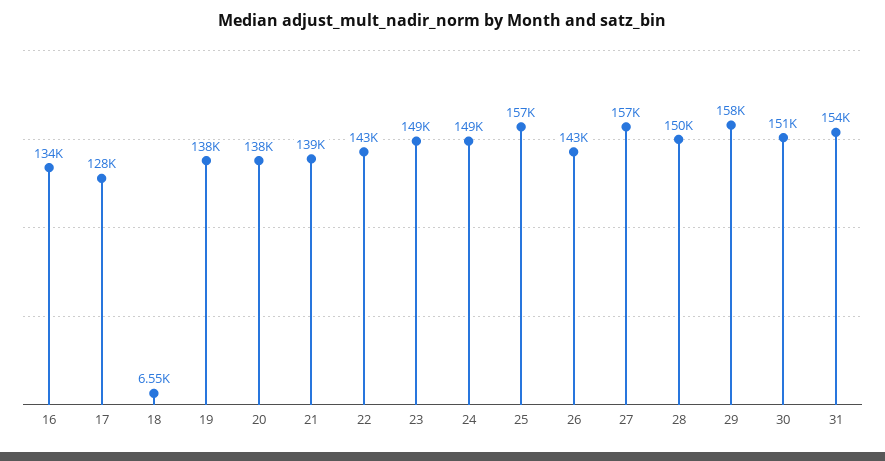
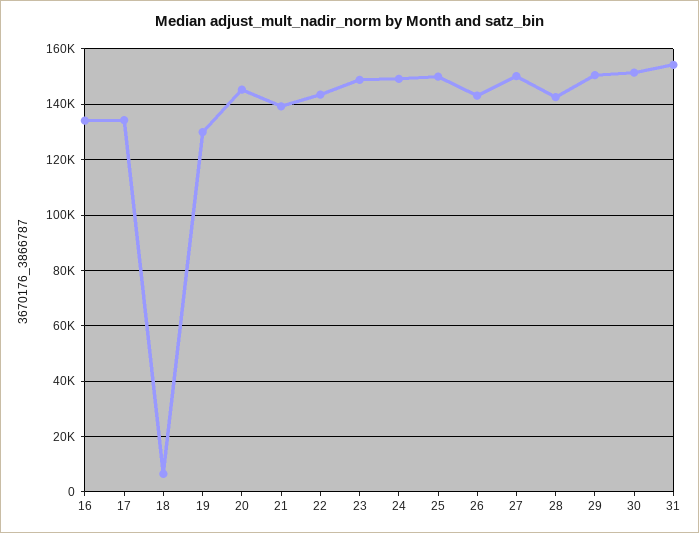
17: 128000 -> 135000
19: 138000 -> 130000
20: 138000 -> 145000
25: 157000 -> 150000
27: 157000 -> 150000
28: 150000 -> 142500
29: 158000 -> 150000

